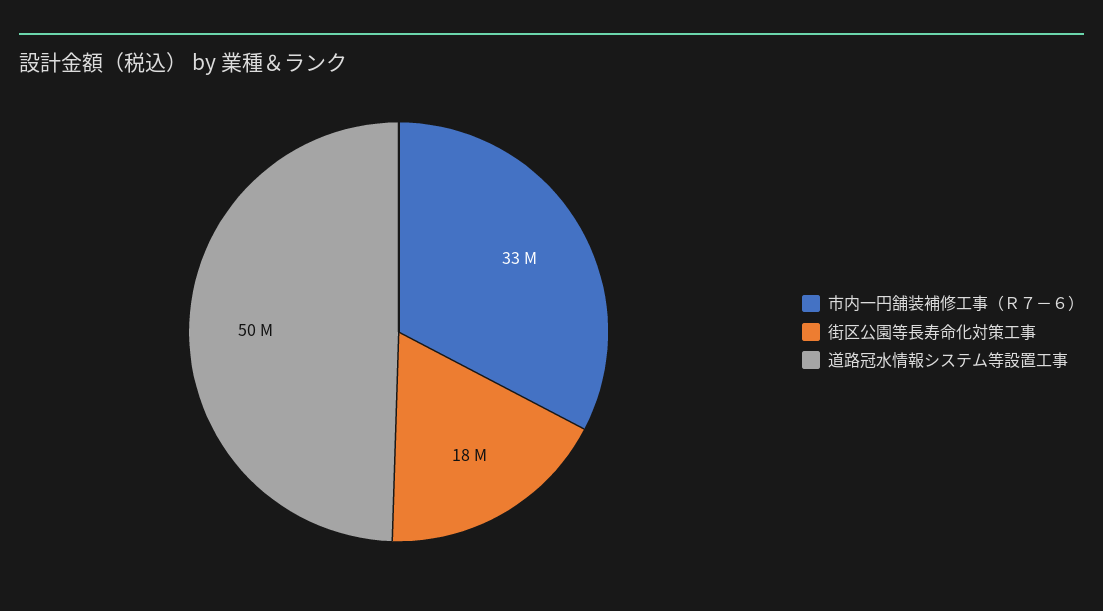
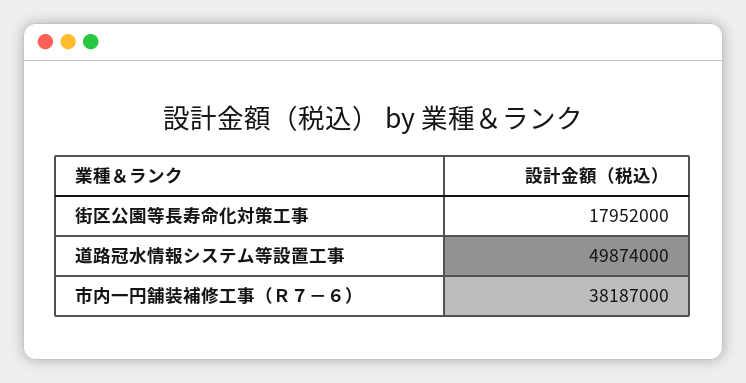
市内一円舗装補修工事（Ｒ７－６）: 33000000 -> 38187000

